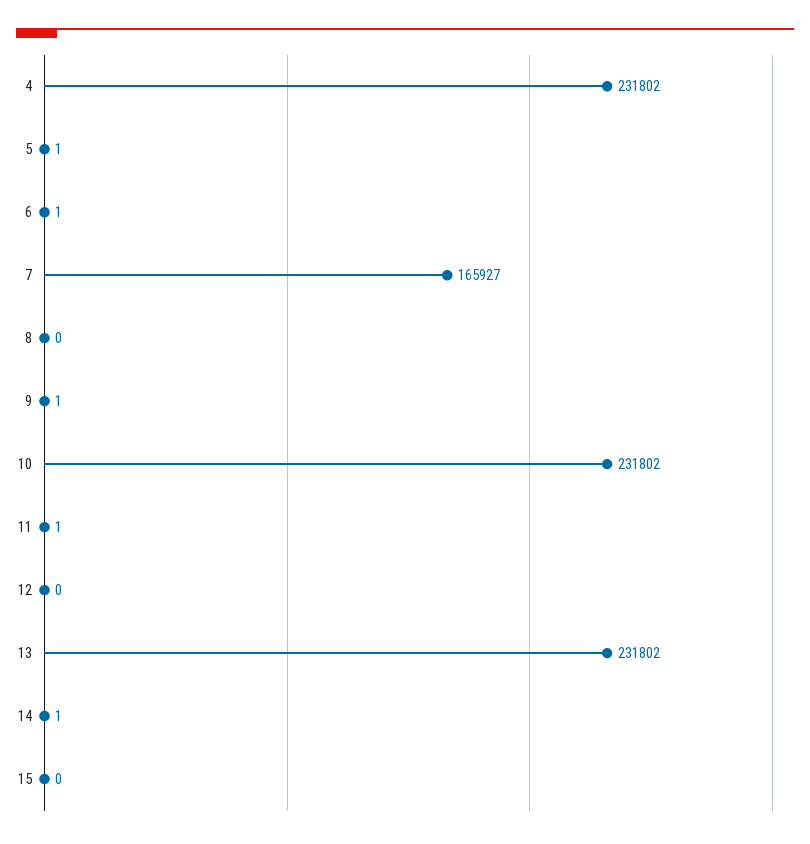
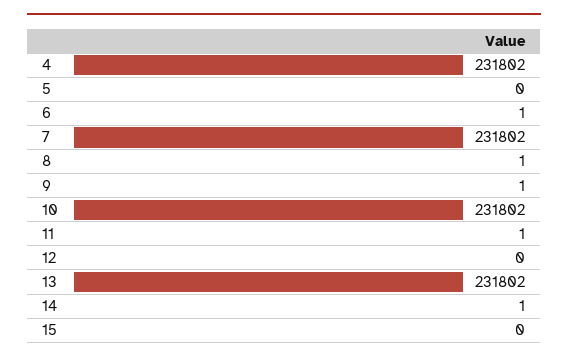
5: 1 -> 0
7: 165927 -> 231802
8: 0 -> 1

